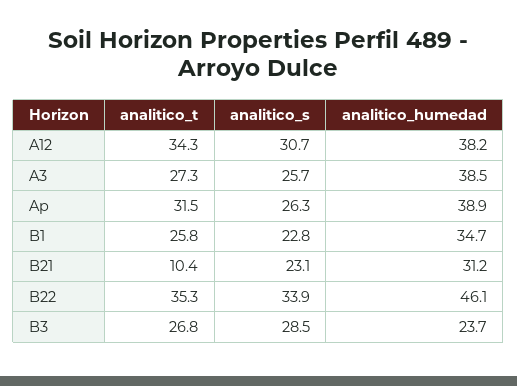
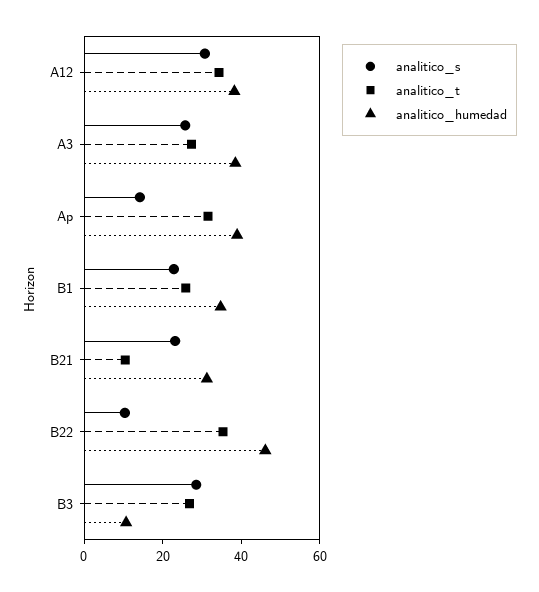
analitico_s, Ap: 26.3 -> 15
analitico_s, B22: 33.9 -> 10
analitico_humedad, B3: 23.7 -> 10

